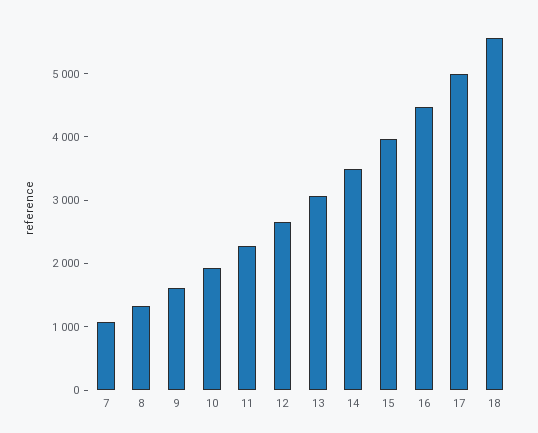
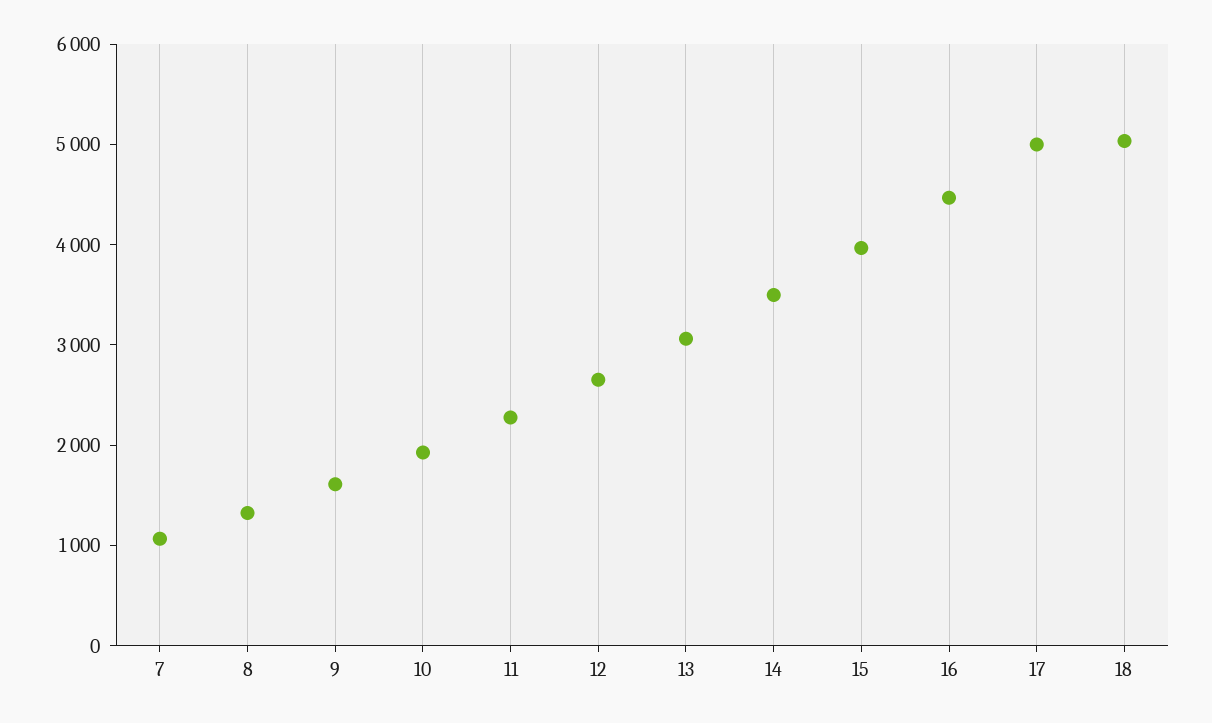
18: 5600 -> 5000

